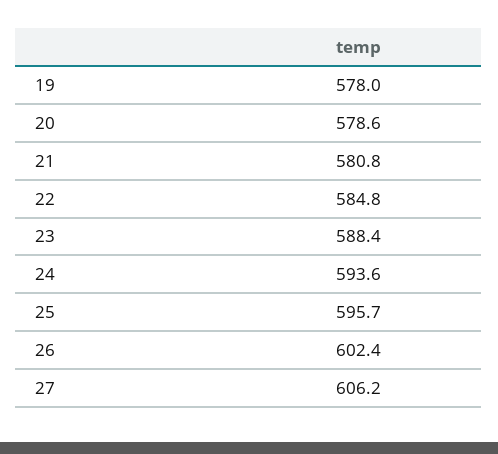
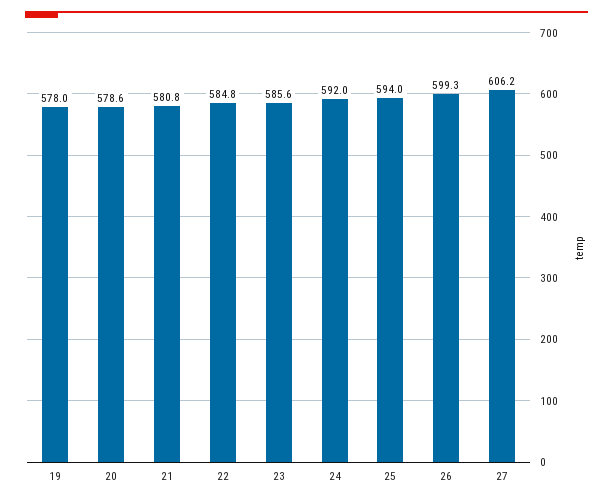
23: 588.4 -> 585.6
24: 593.6 -> 592
25: 595.7 -> 594
26: 602.4 -> 599.3

